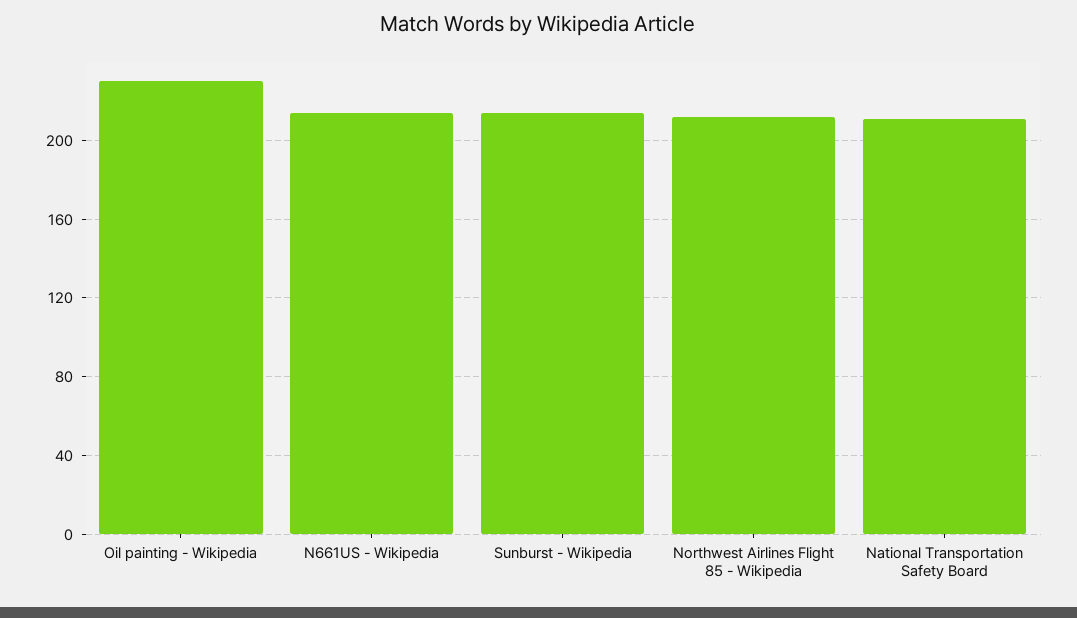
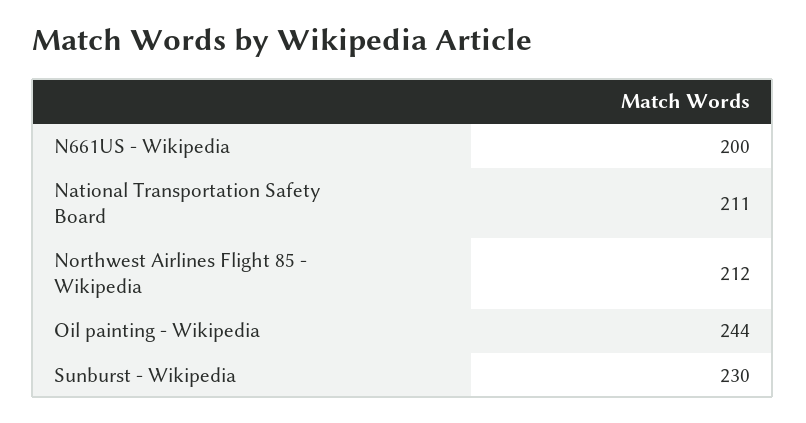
Oil painting - Wikipedia: 230 -> 244
N661US - Wikipedia: 215 -> 200
Sunburst - Wikipedia: 215 -> 230

